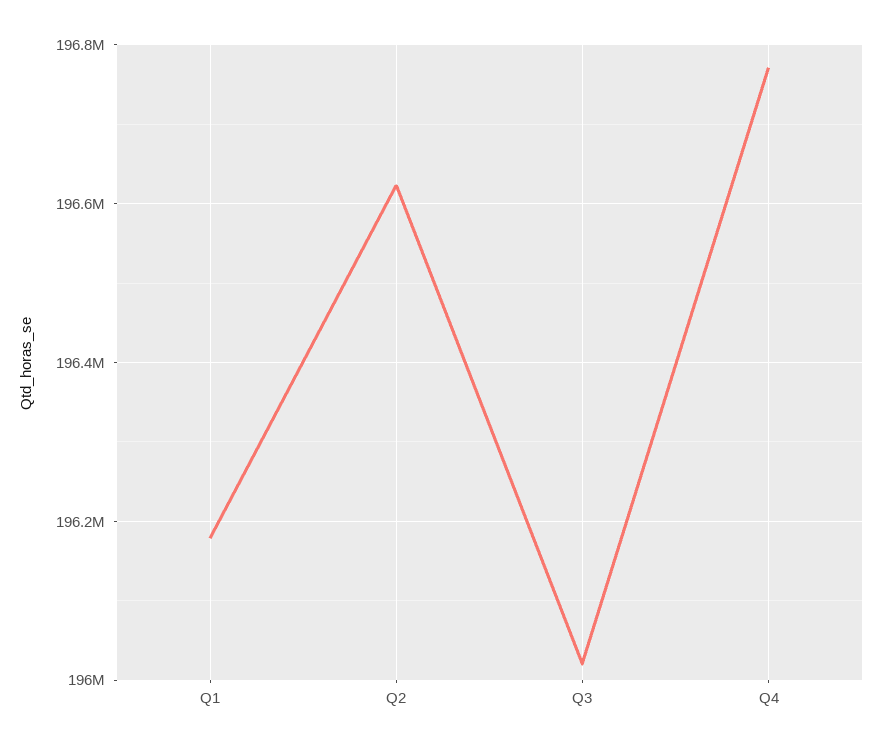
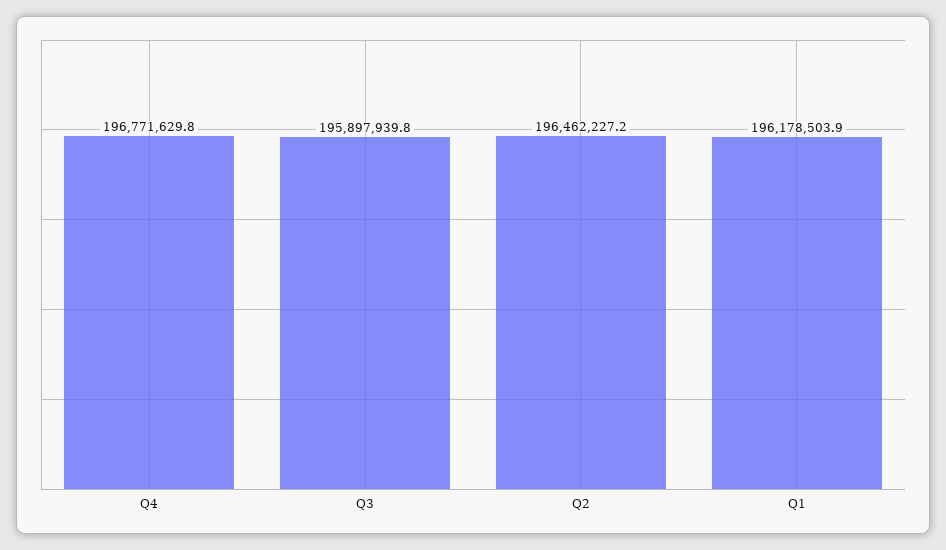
Q2: 196620000 -> 196462227.2
Q3: 196020000 -> 195897939.8

